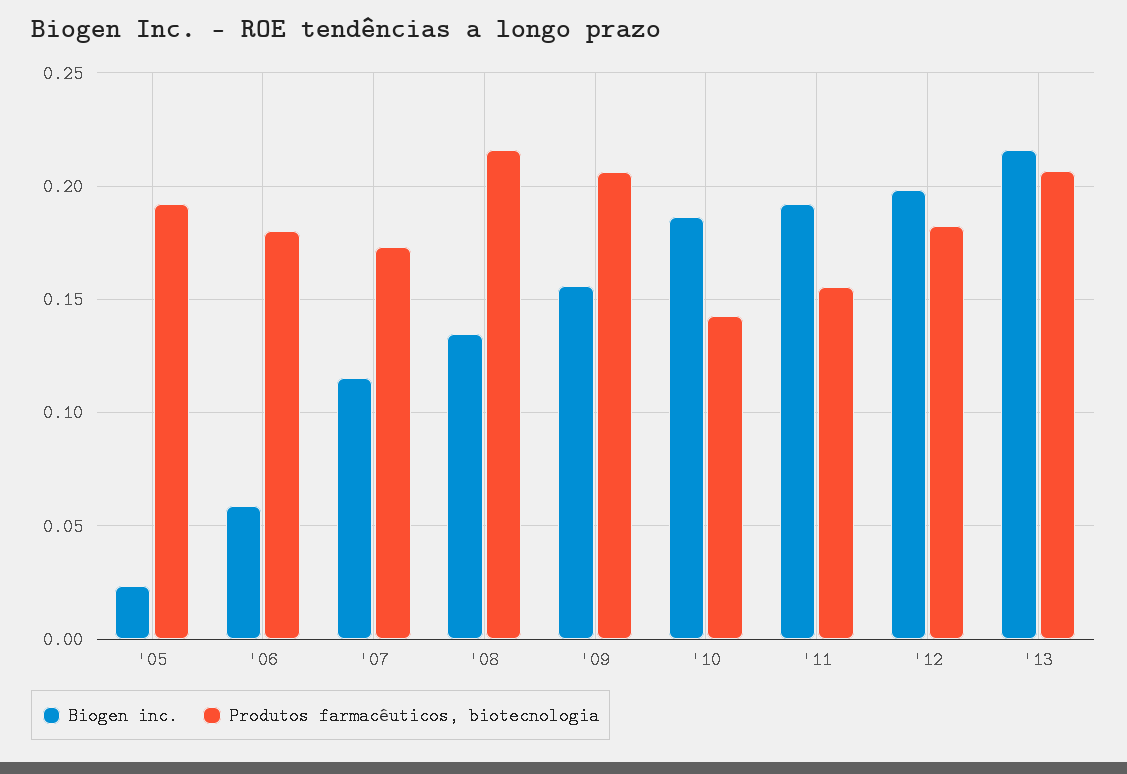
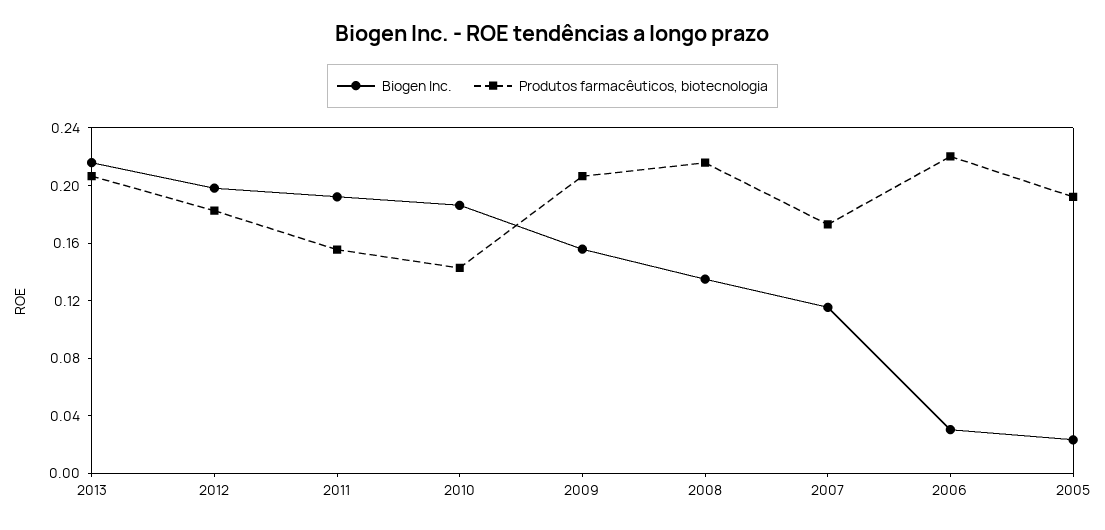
Biogen inc., '06: 0.06 -> 0.03
Produtos farmacêuticos, biotecnologia, '06: 0.18 -> 0.22

